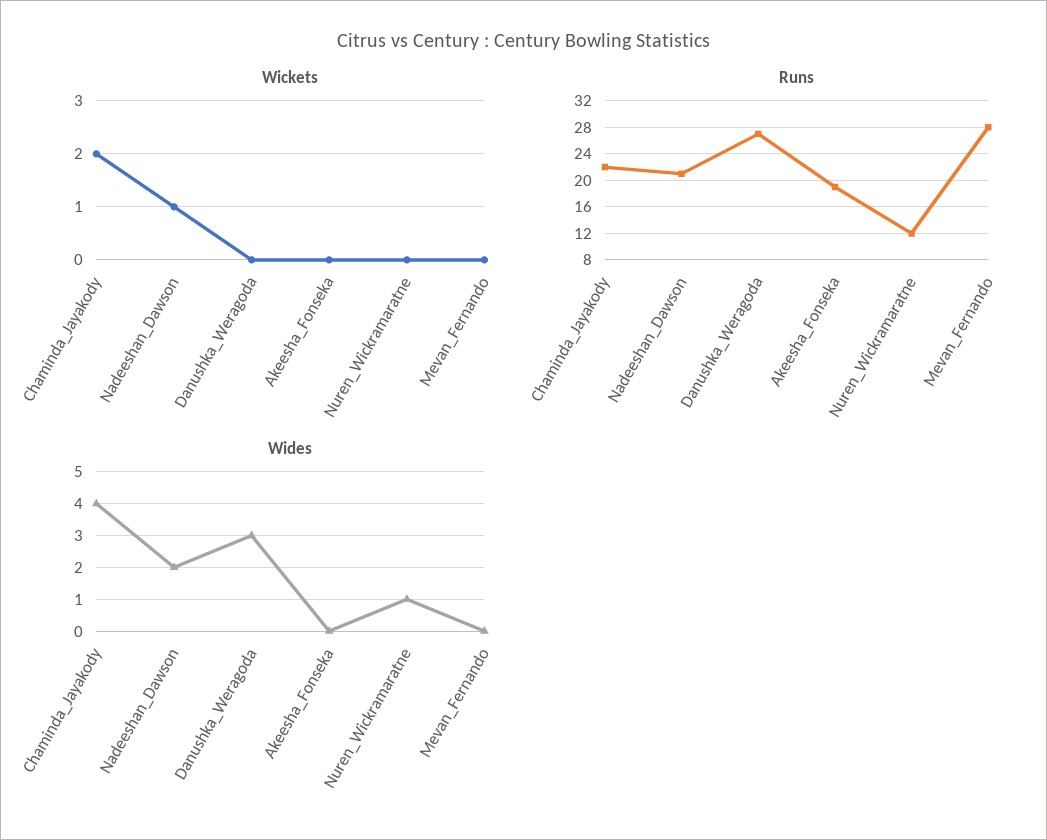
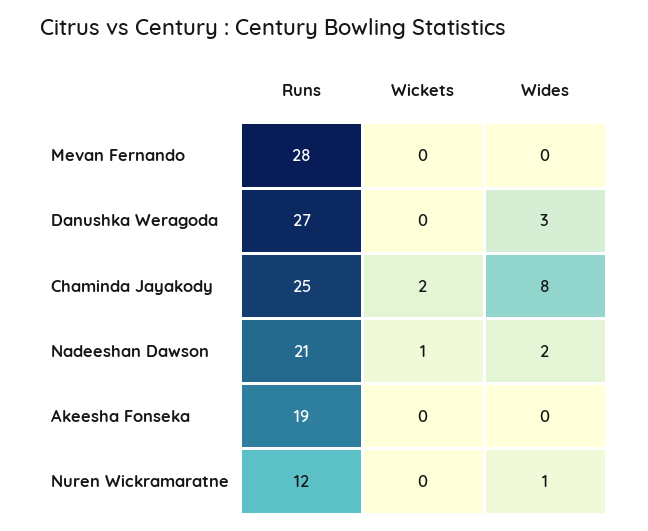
Runs, Chaminda_Jayakody: 22 -> 25
Wides, Chaminda_Jayakody: 4 -> 8

